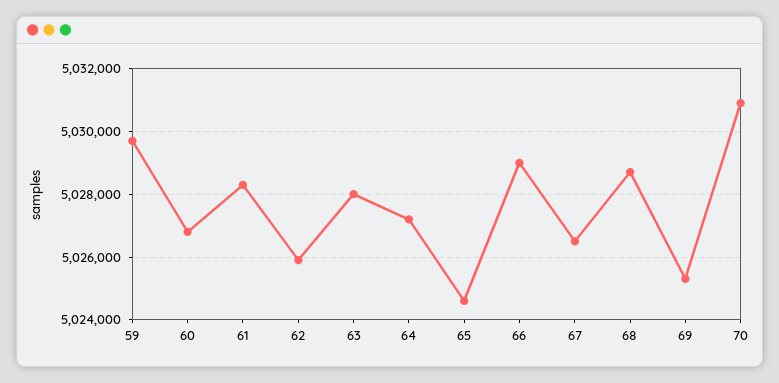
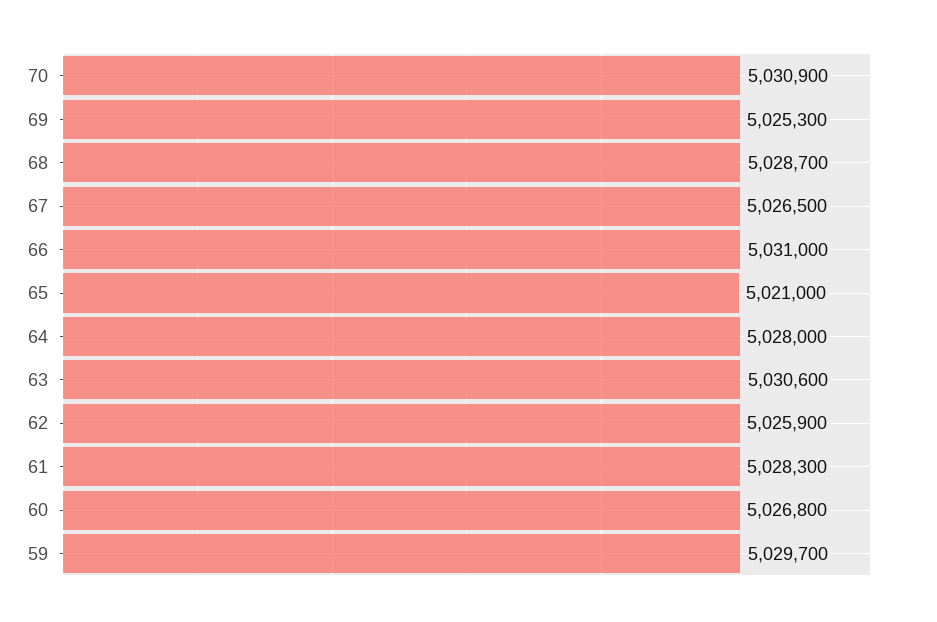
63: 5028000 -> 5030600
64: 5027200 -> 5028000
65: 5024600 -> 5021000
66: 5029000 -> 5031000

